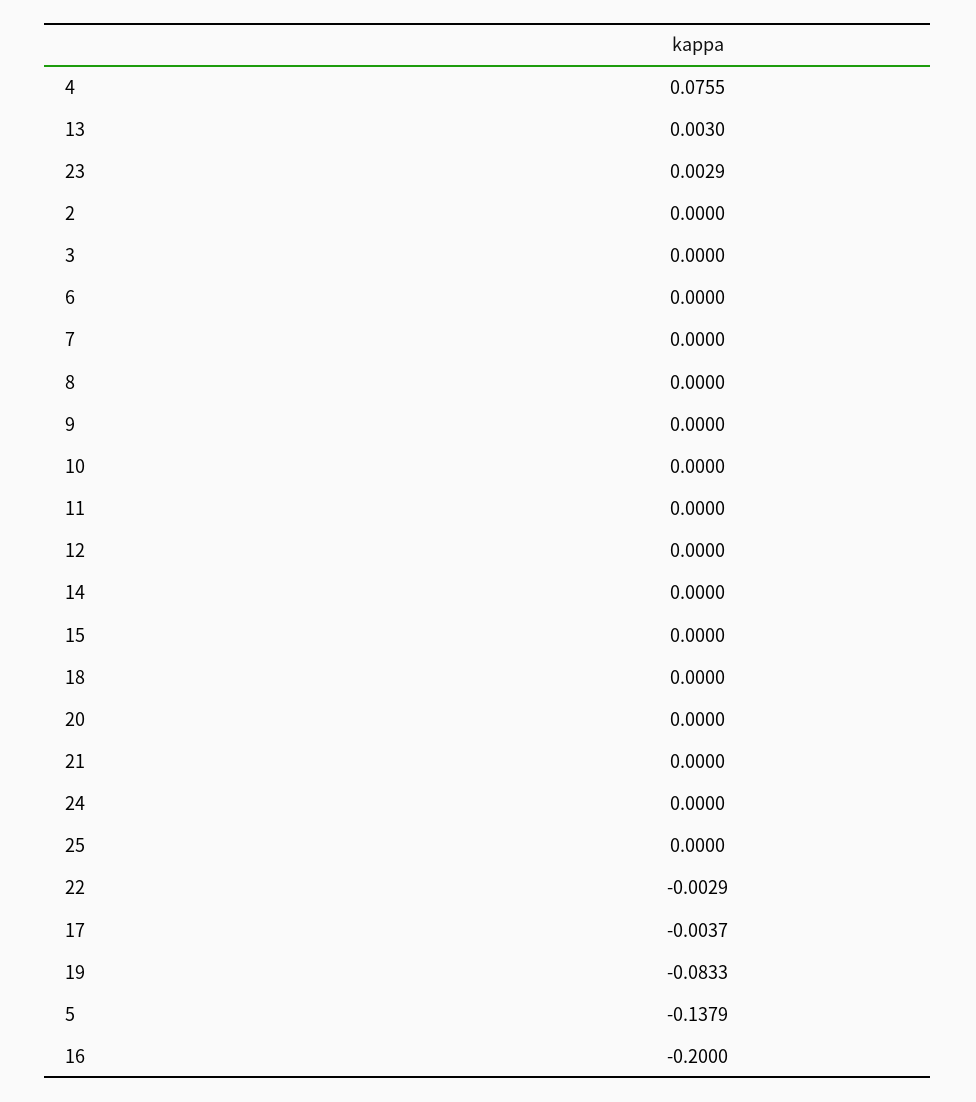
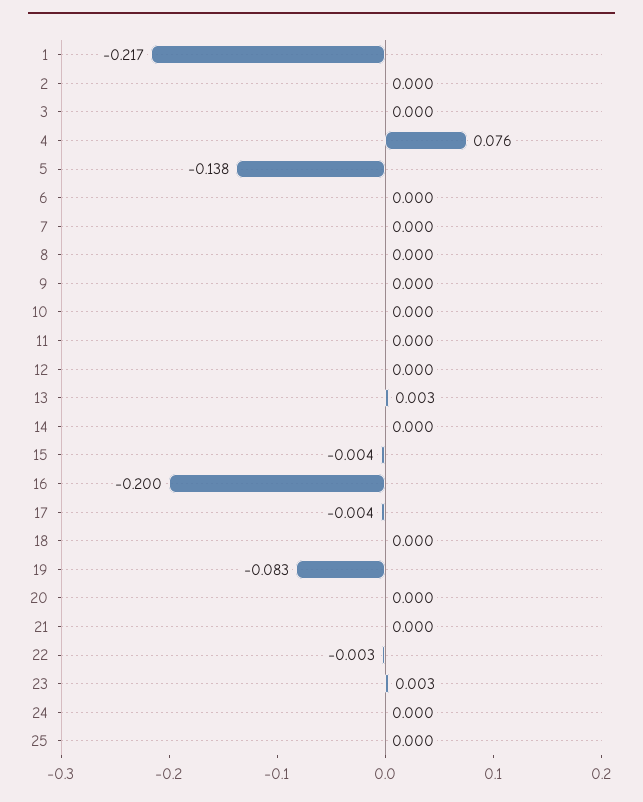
15: 0 -> -0.004
1: none -> -0.217

